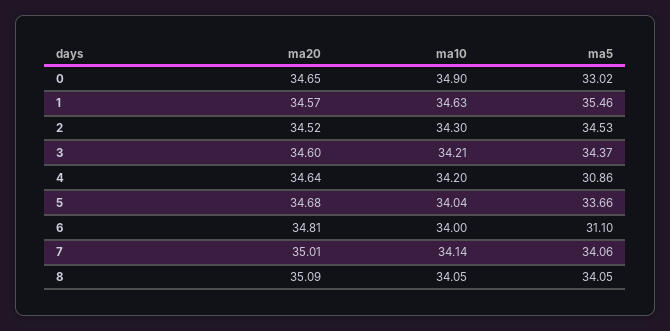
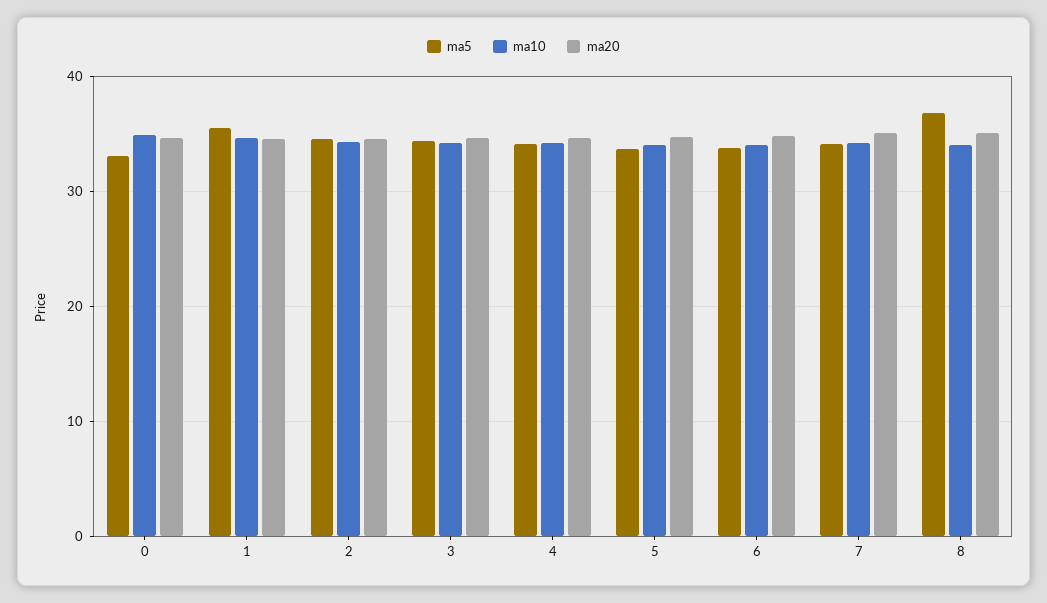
ma5, 4: 30.86 -> 34
ma5, 6: 31.1 -> 34
ma5, 8: 34.05 -> 37

